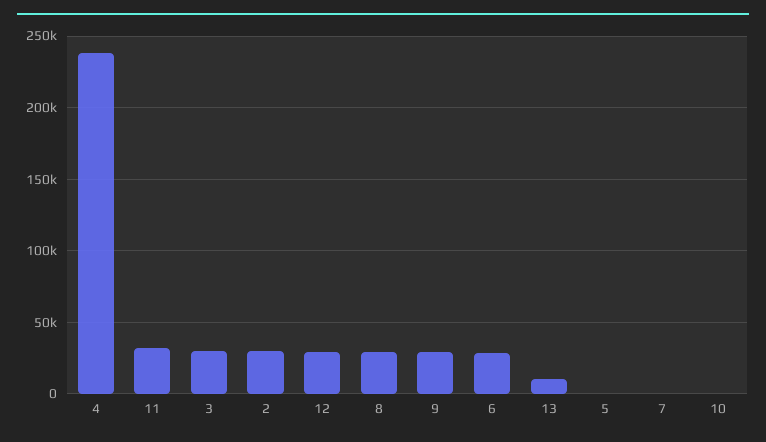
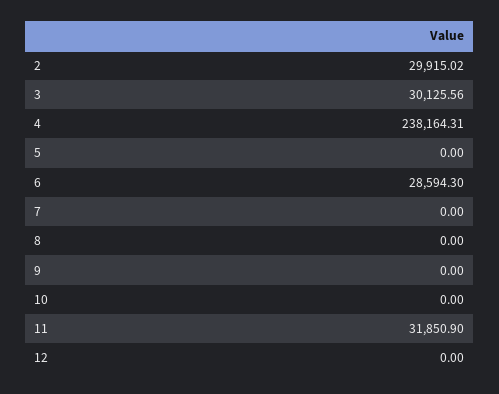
12: 30000 -> 0
8: 30000 -> 0
9: 30000 -> 0
13: 10000 -> none

